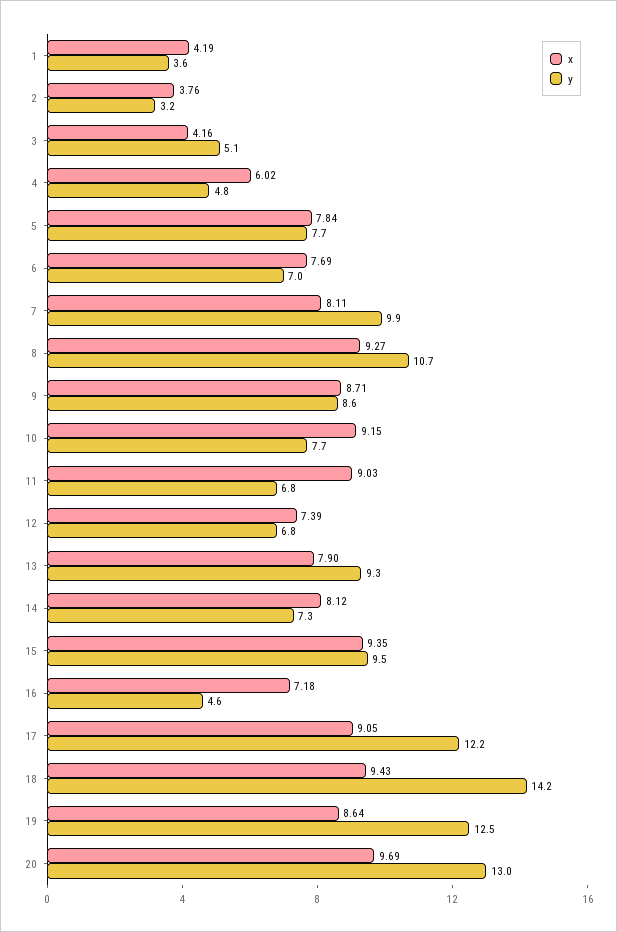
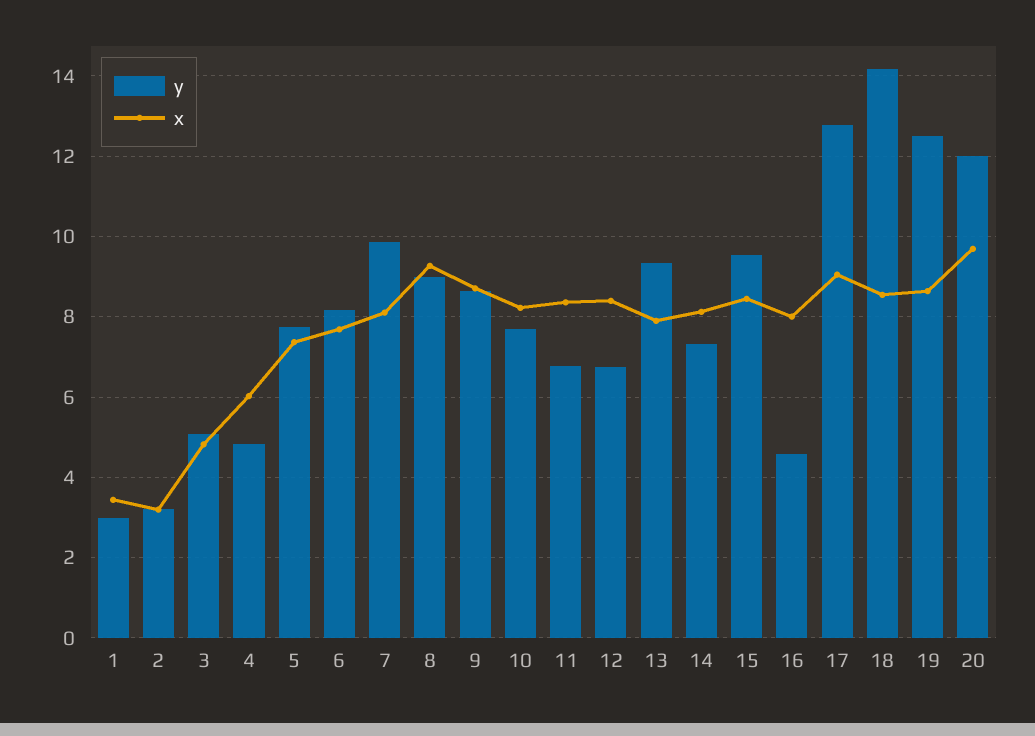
x, 1: 4.19 -> 3.4
y, 1: 3.6 -> 3
x, 2: 3.76 -> 3.2
x, 3: 4.16 -> 4.8
x, 5: 7.84 -> 7.4
y, 6: 7 -> 8.2
y, 8: 10.7 -> 9
x, 10: 9.15 -> 8.2
x, 11: 9.03 -> 8.4
x, 12: 7.39 -> 8.4
x, 15: 9.35 -> 8.4
x, 16: 7.18 -> 8
y, 17: 12.2 -> 12.8
x, 18: 9.43 -> 8.6
y, 20: 13 -> 12

